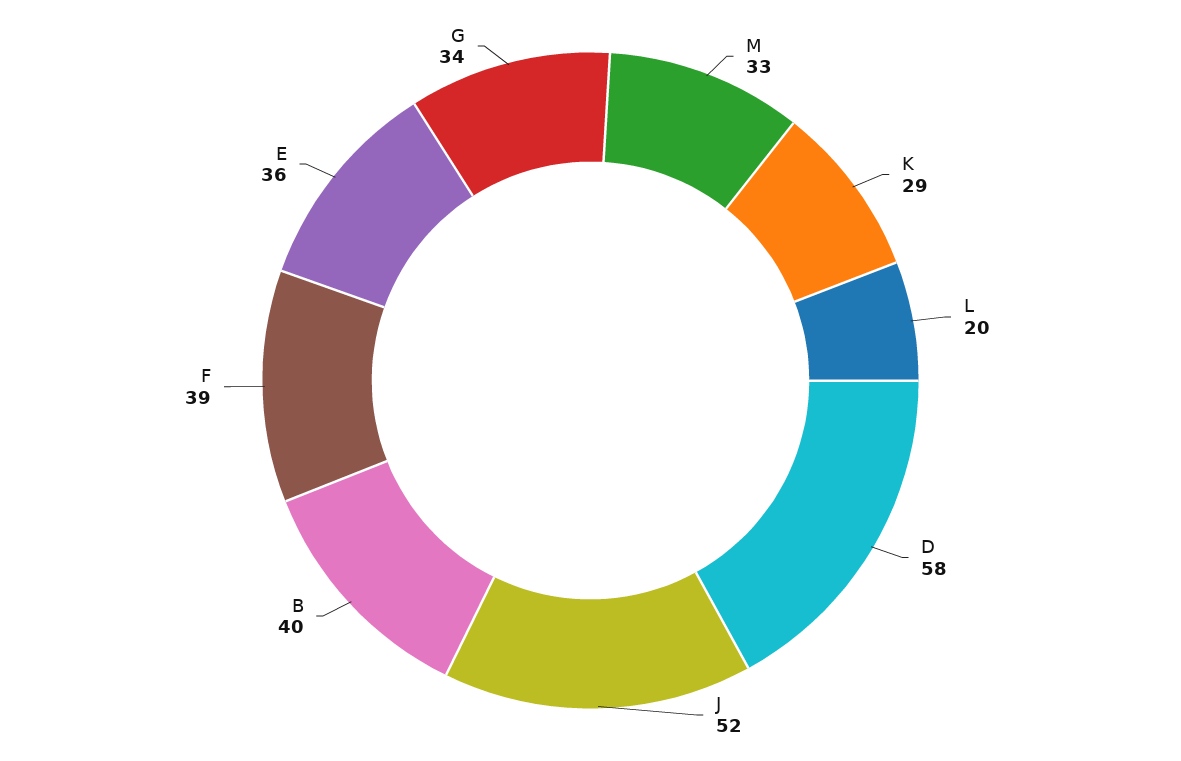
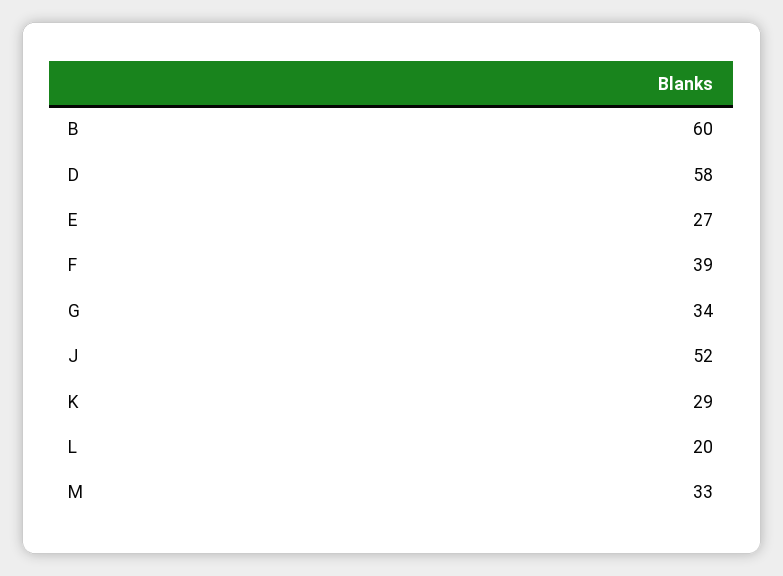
B: 40 -> 60
E: 36 -> 27

